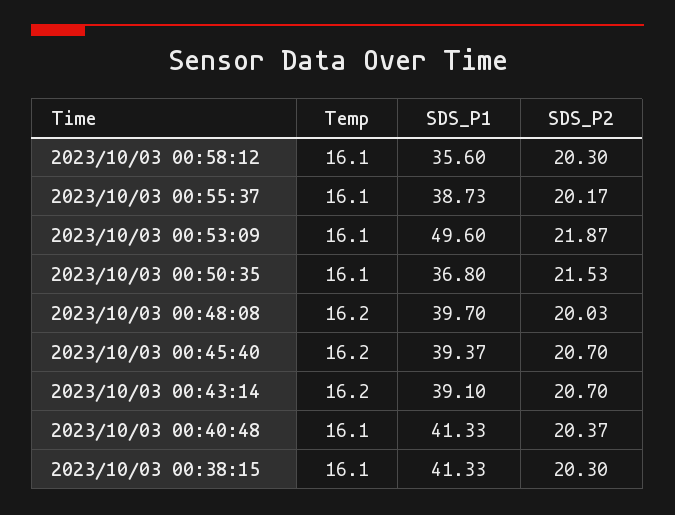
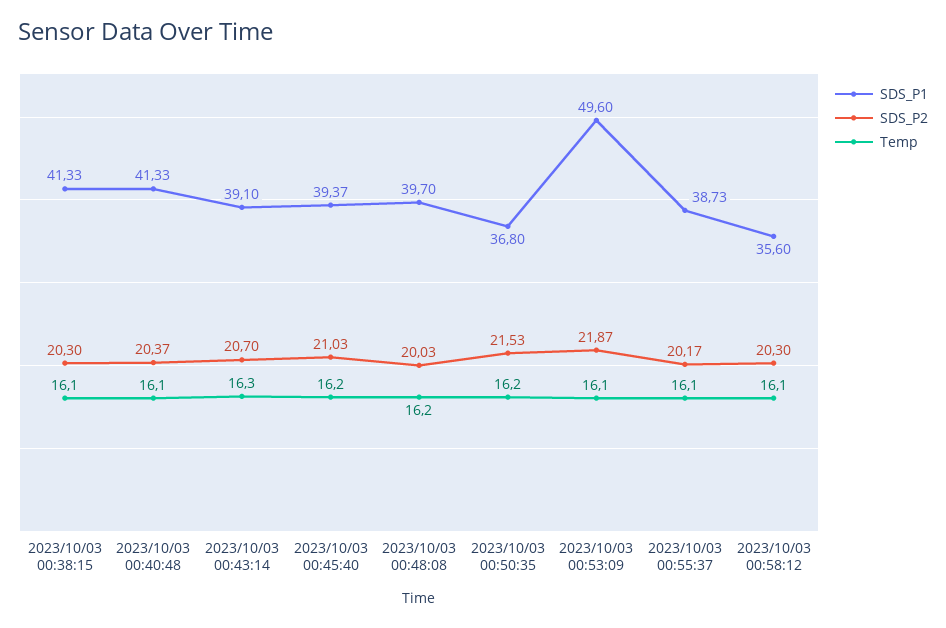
Temp, 2023/10/03 00:50:35: 16.1 -> 16.2
SDS_P2, 2023/10/03 00:45:40: 20.7 -> 21.03
Temp, 2023/10/03 00:43:14: 16.2 -> 16.3

